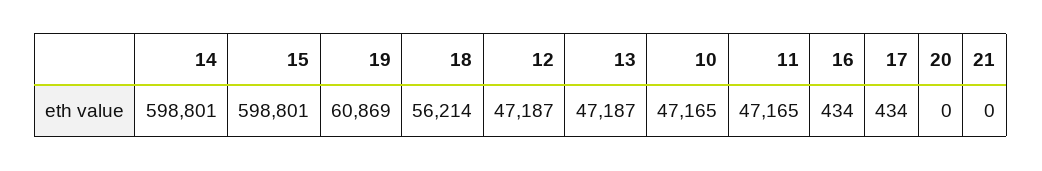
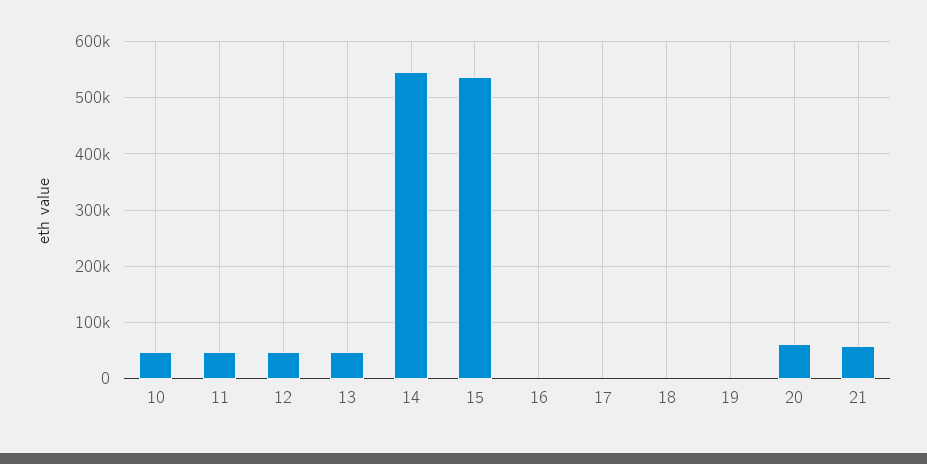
14: 598801 -> 540000
15: 598801 -> 540000
19: 60869 -> 0
18: 56214 -> 0
20: 0 -> 60000
21: 0 -> 60000

